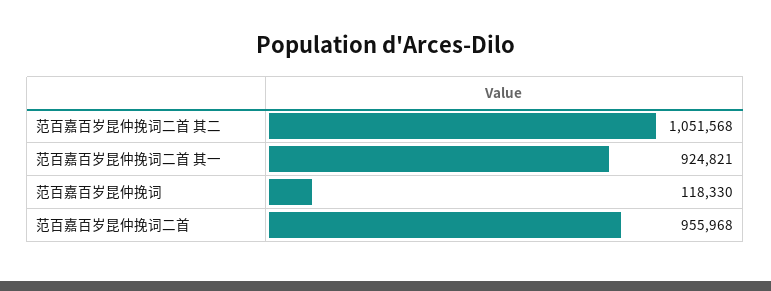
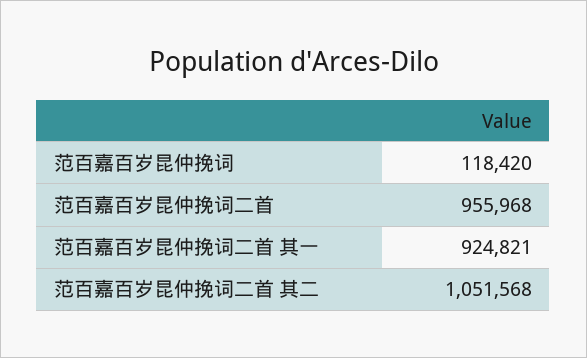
范百嘉百岁昆仲挽词: 118330 -> 118420

